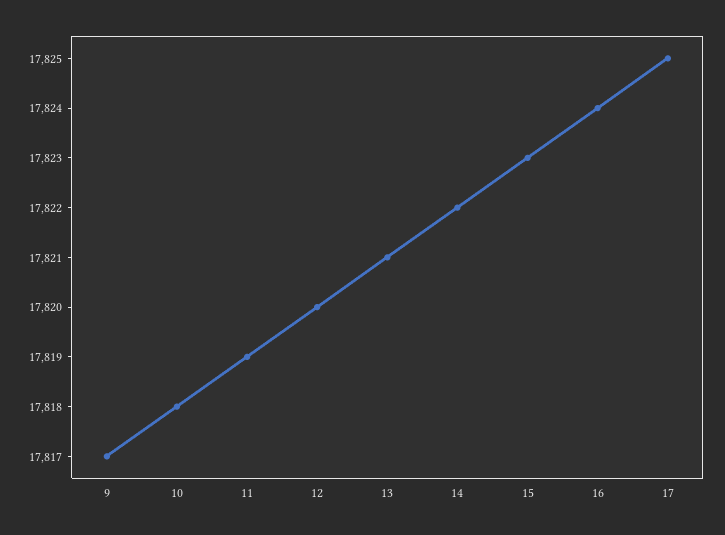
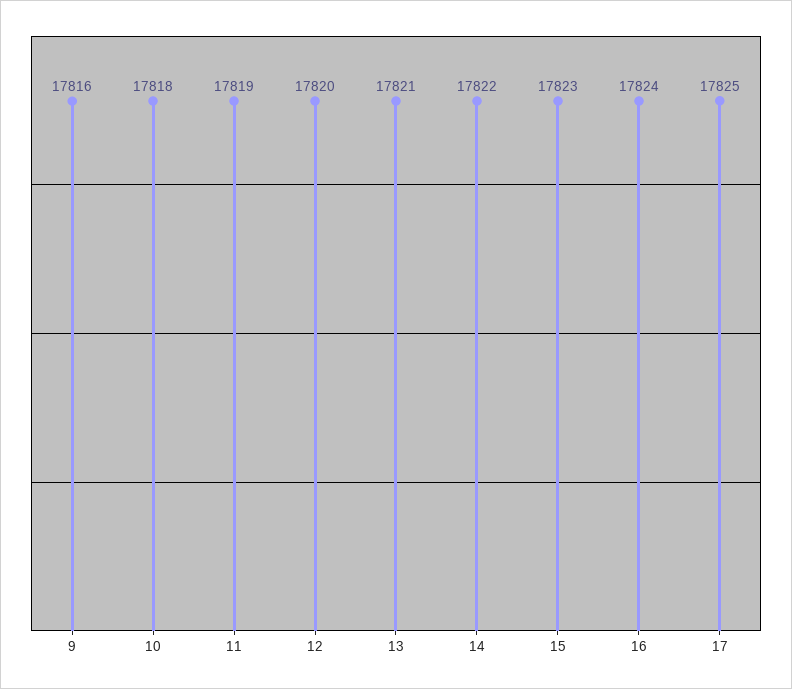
9: 17817 -> 17816

